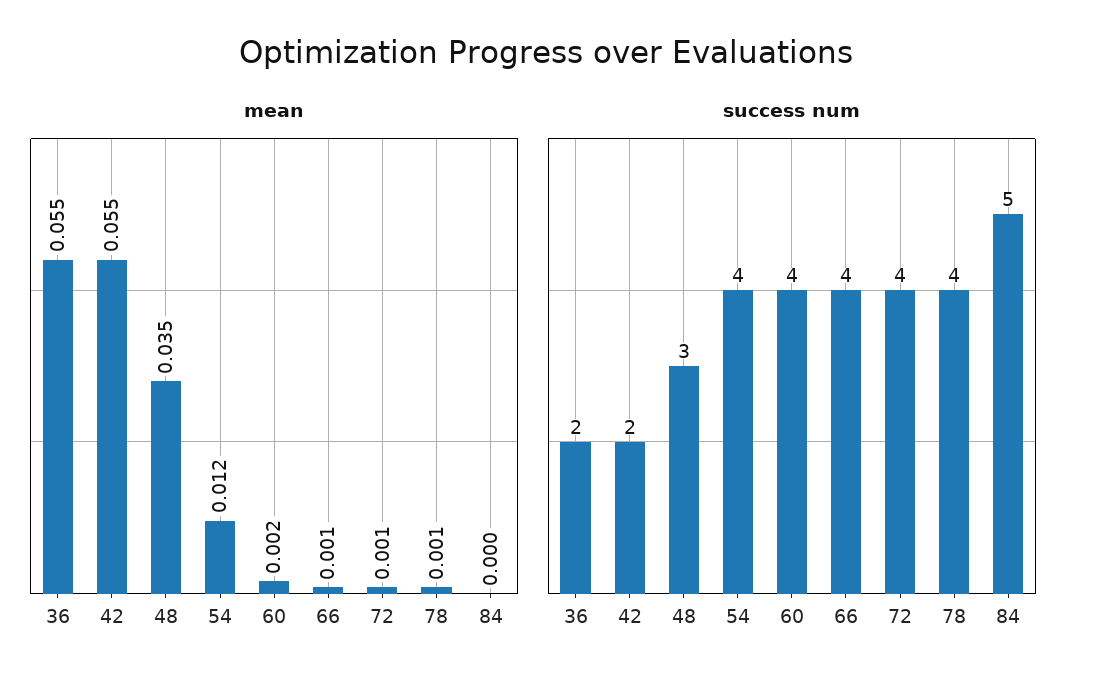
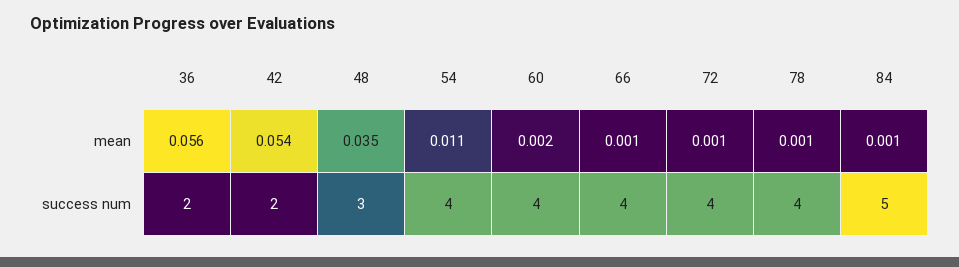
mean, 36: 0.055 -> 0.056
mean, 42: 0.055 -> 0.054
mean, 54: 0.012 -> 0.011
mean, 84: 0 -> 0.001

